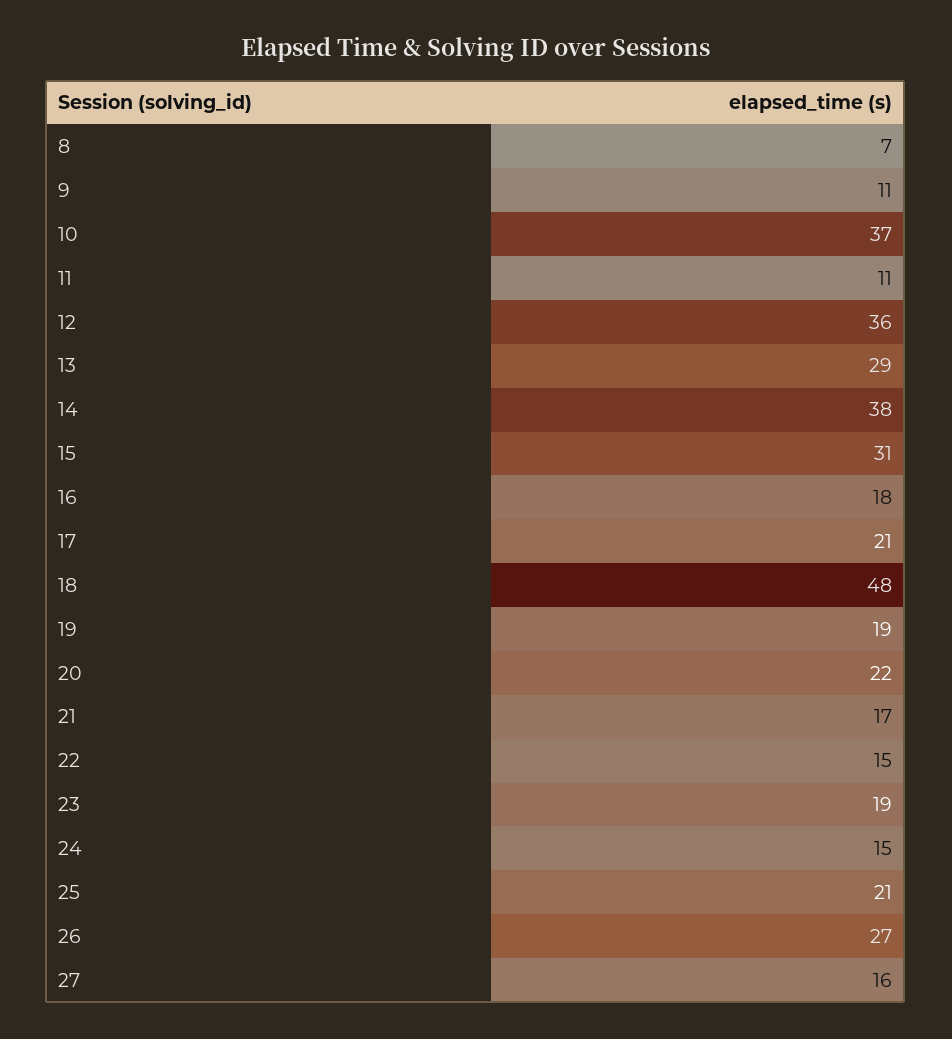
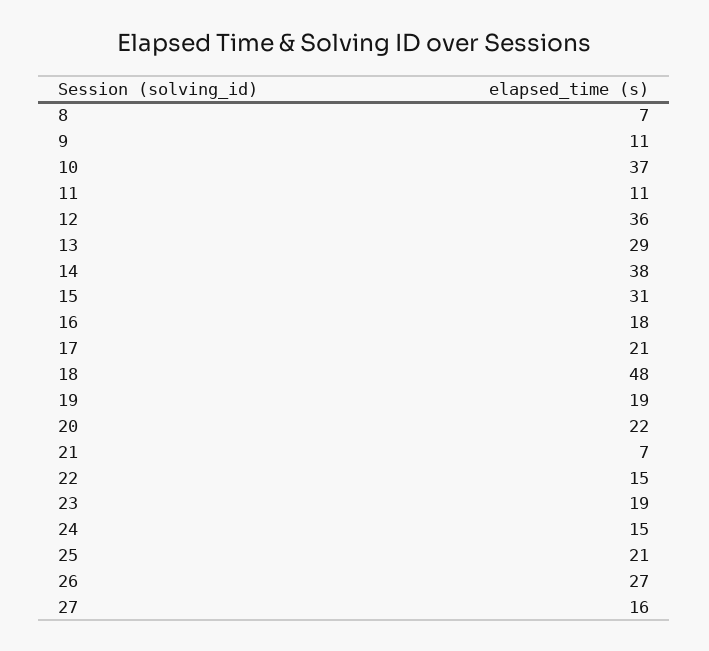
21: 17 -> 7

